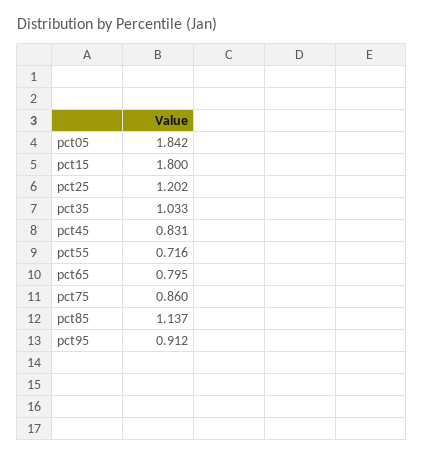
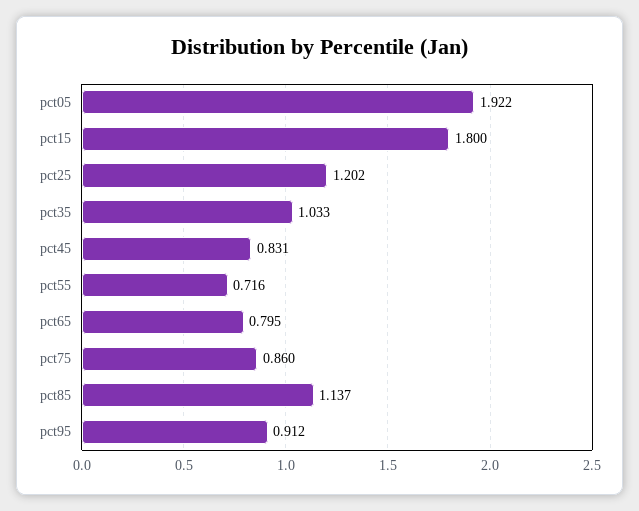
pct05: 1.842 -> 1.922

